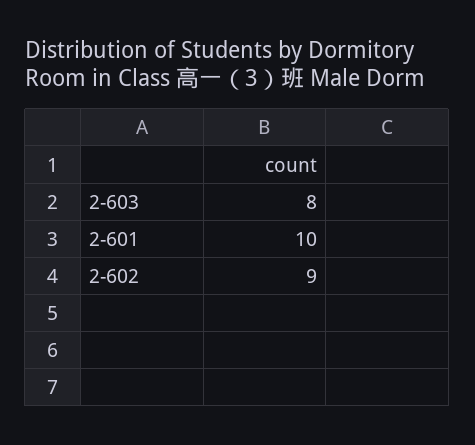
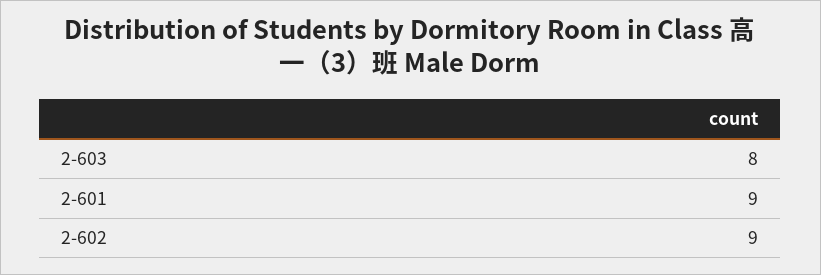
2-601: 10 -> 9

